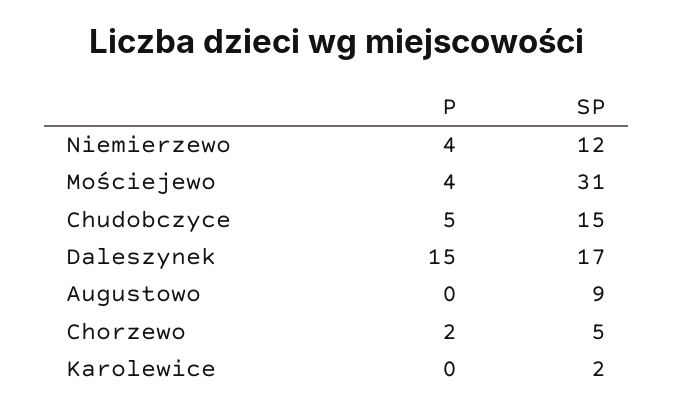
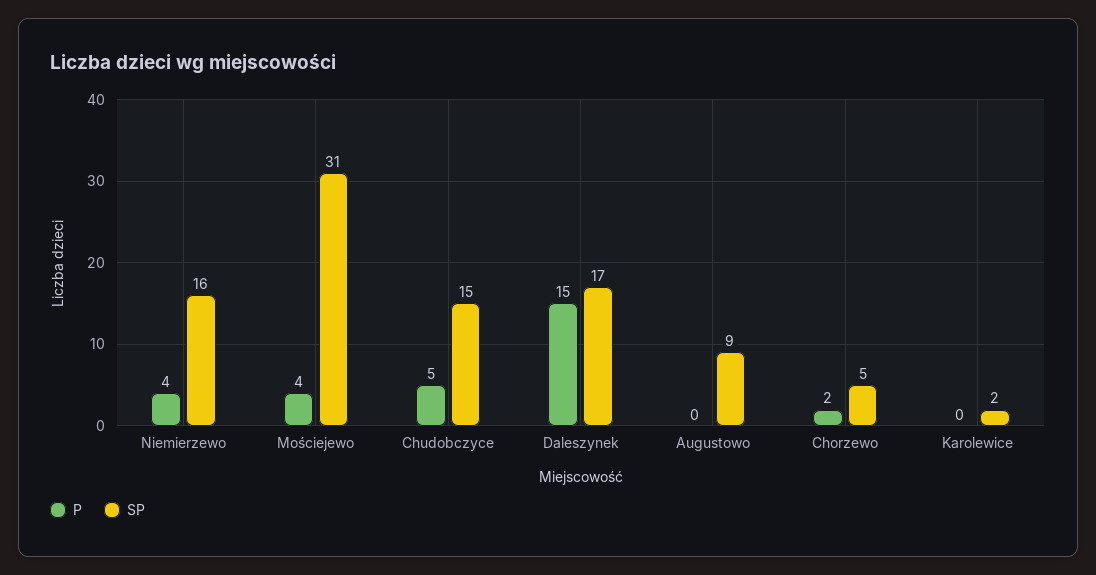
SP, Niemierzewo: 12 -> 16

